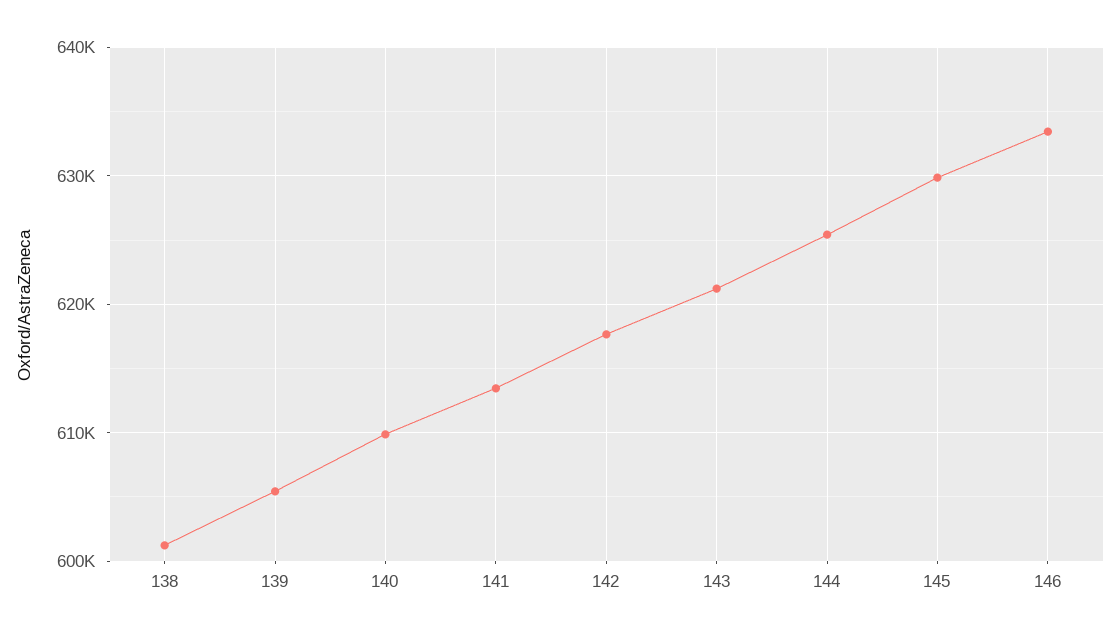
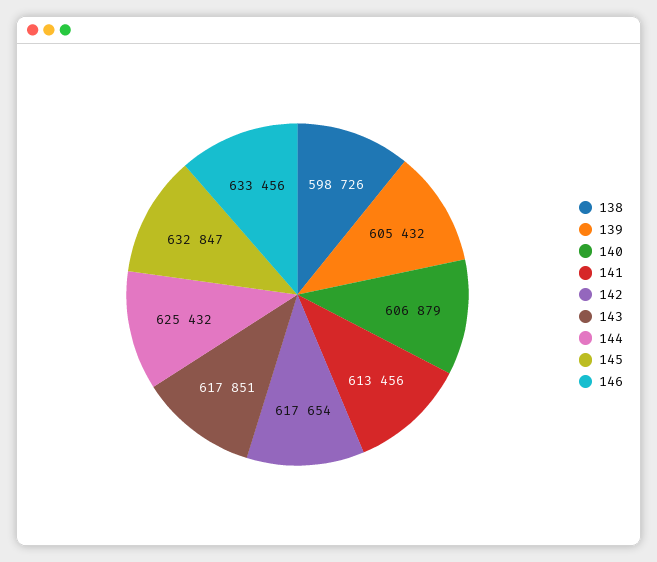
138: 601000 -> 598726
140: 610000 -> 606879
143: 621000 -> 617851
145: 630000 -> 632847

